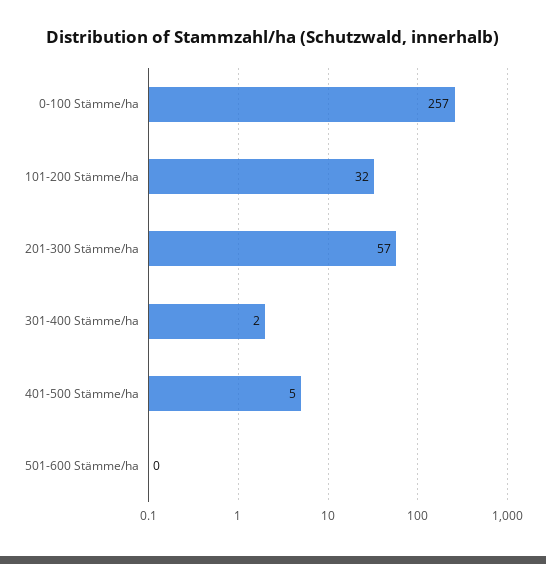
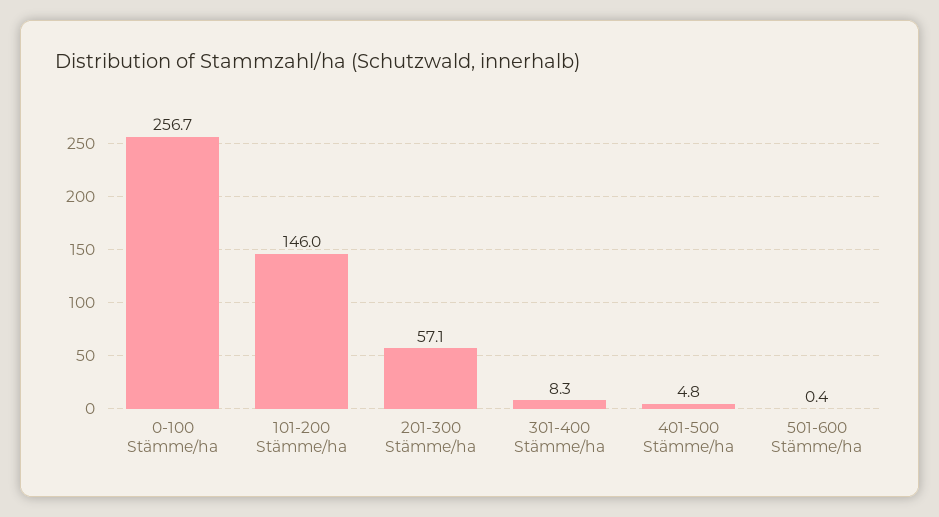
101-200 Stämme/ha: 32 -> 146
301-400 Stämme/ha: 2 -> 8.3

